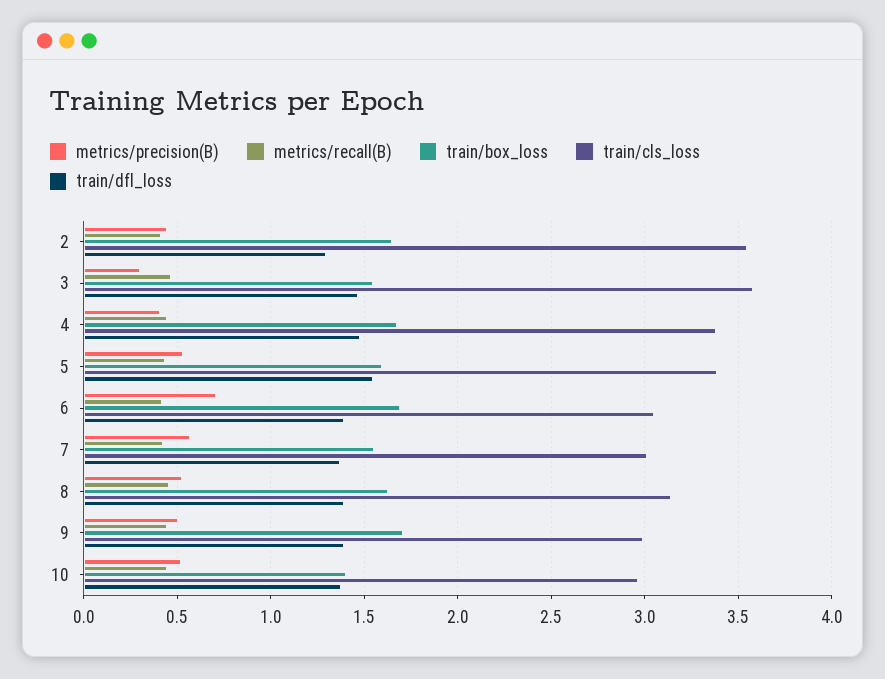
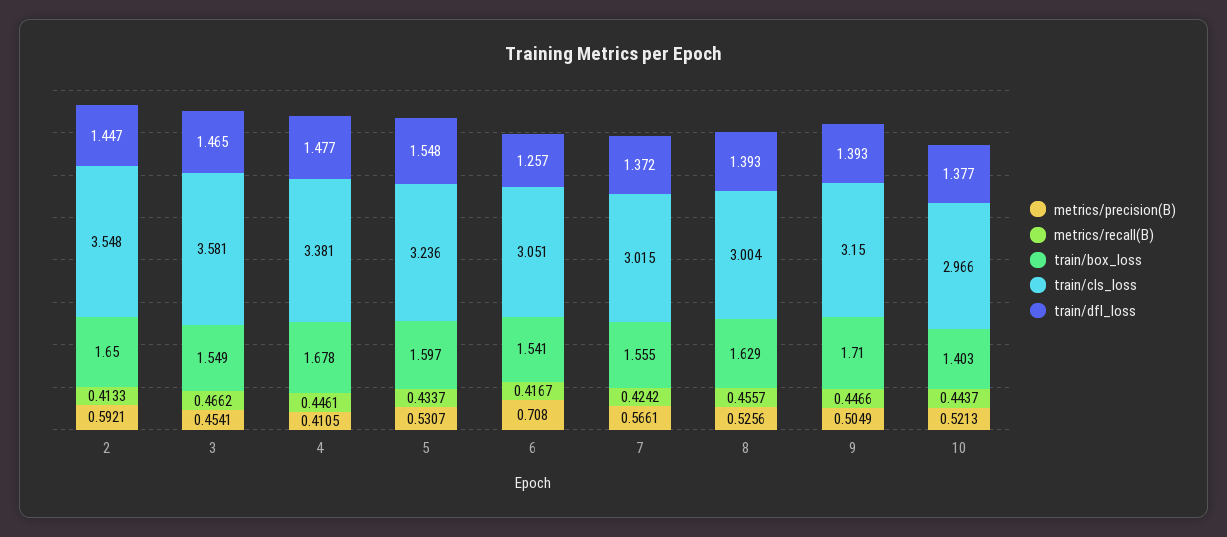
metrics/precision(B), 2: 0.45 -> 0.5921
train/dfl_loss, 2: 1.3 -> 1.447
metrics/precision(B), 3: 0.3 -> 0.4541
train/cls_loss, 5: 3.4 -> 3.236
train/box_loss, 6: 1.7 -> 1.541
train/dfl_loss, 6: 1.4 -> 1.257
train/cls_loss, 8: 3.15 -> 3.004
train/cls_loss, 9: 3 -> 3.15

